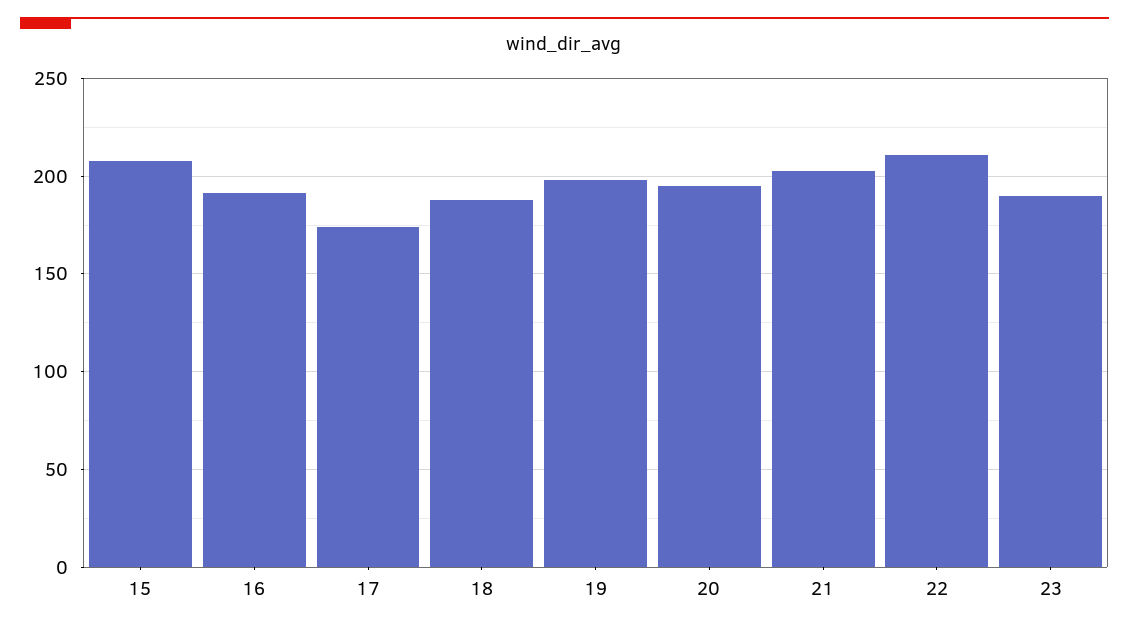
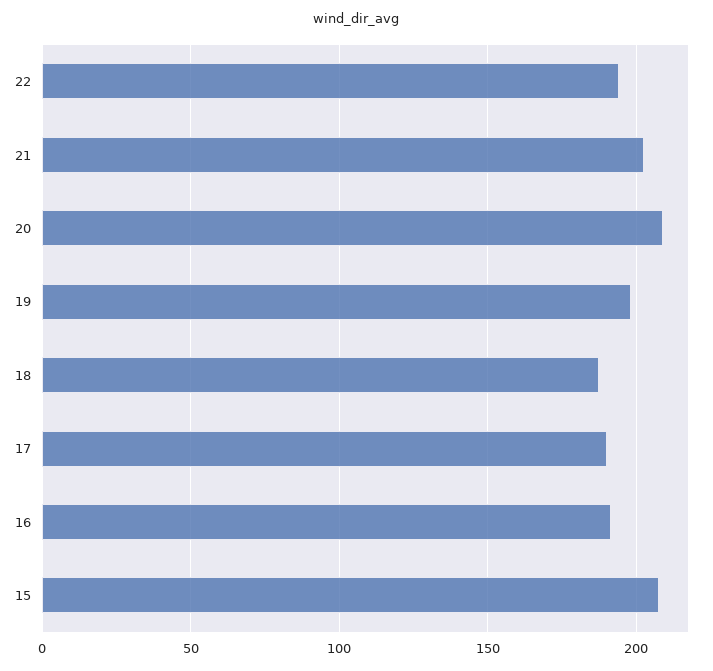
17: 175 -> 190
20: 195 -> 210
22: 210 -> 195
23: 190 -> none

